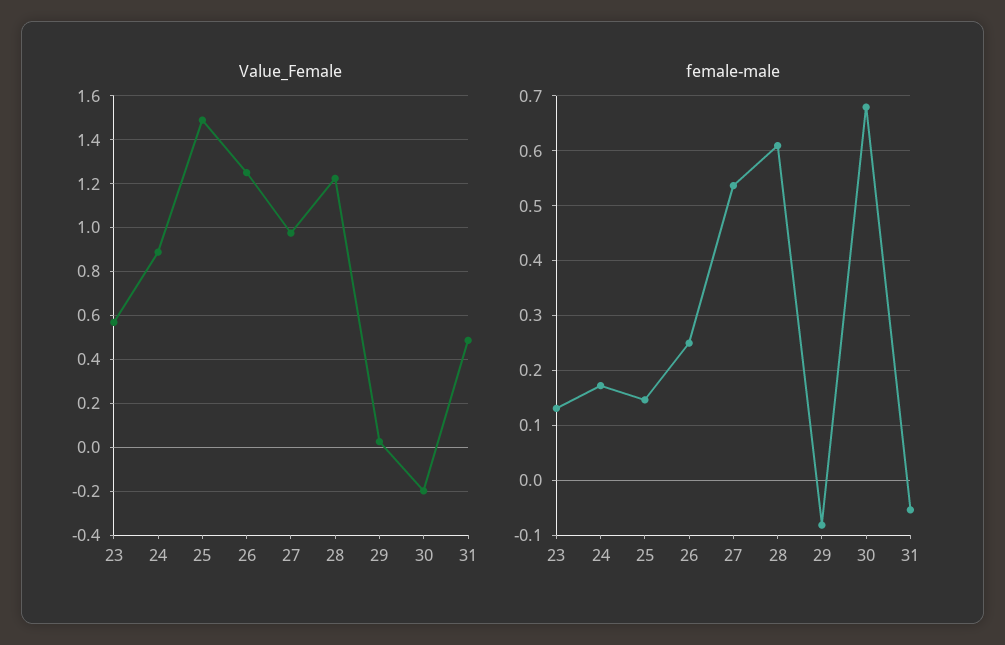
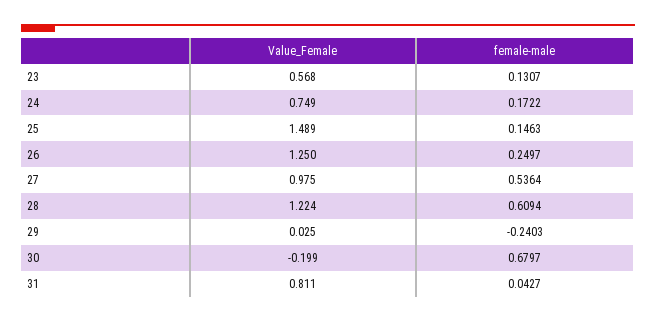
Value_Female, 24: 0.9 -> 0.749
Value_Female, 31: 0.5 -> 0.811
female-male, 29: -0.08 -> -0.2403
female-male, 31: -0.06 -> 0.0427

